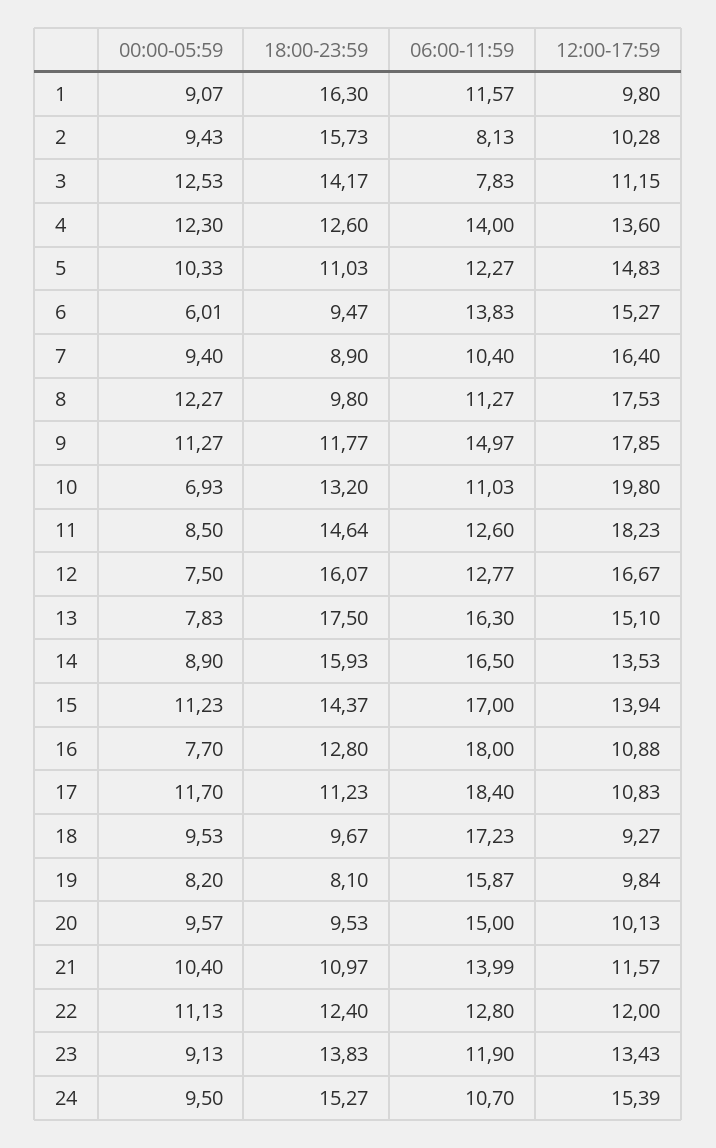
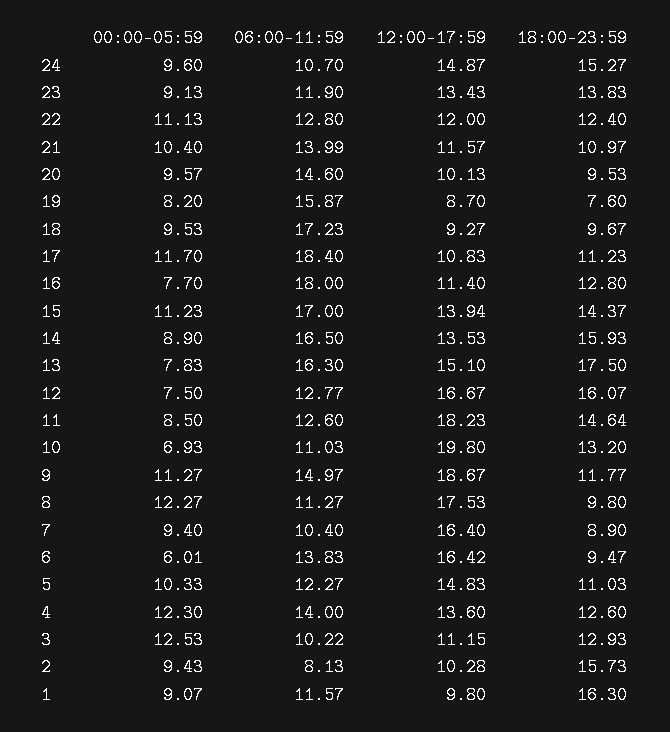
18:00-23:59, 3: 14.17 -> 12.93
06:00-11:59, 3: 7.83 -> 10.22
12:00-17:59, 6: 15.27 -> 16.42
12:00-17:59, 9: 17.85 -> 18.67
12:00-17:59, 16: 10.88 -> 11.4
18:00-23:59, 19: 8.1 -> 7.6
12:00-17:59, 19: 9.84 -> 8.7
06:00-11:59, 20: 15 -> 14.6
00:00-05:59, 24: 9.5 -> 9.6
12:00-17:59, 24: 15.39 -> 14.87

